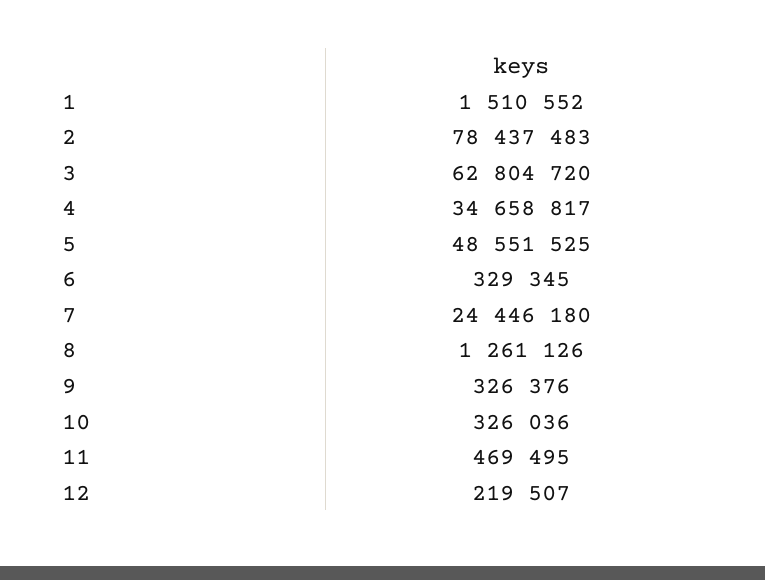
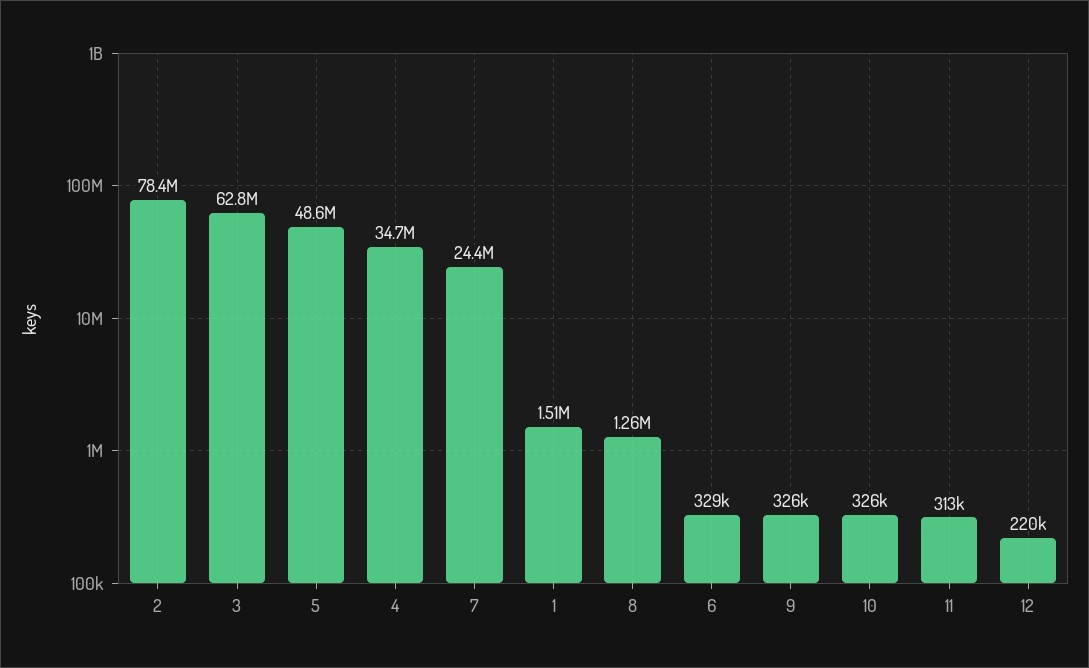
11: 469495 -> 313000

